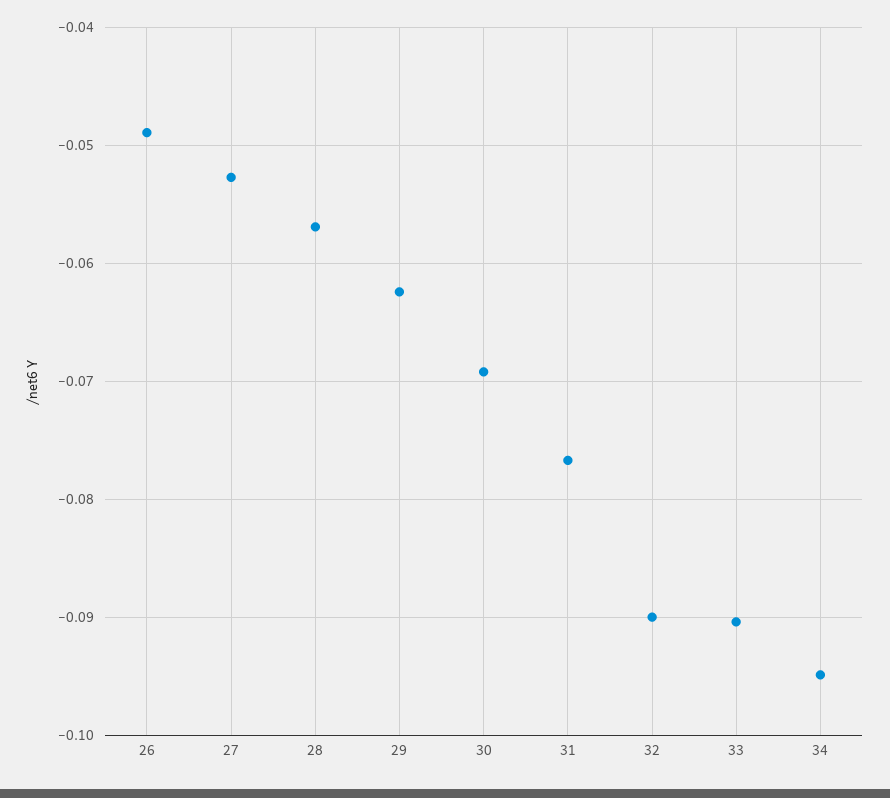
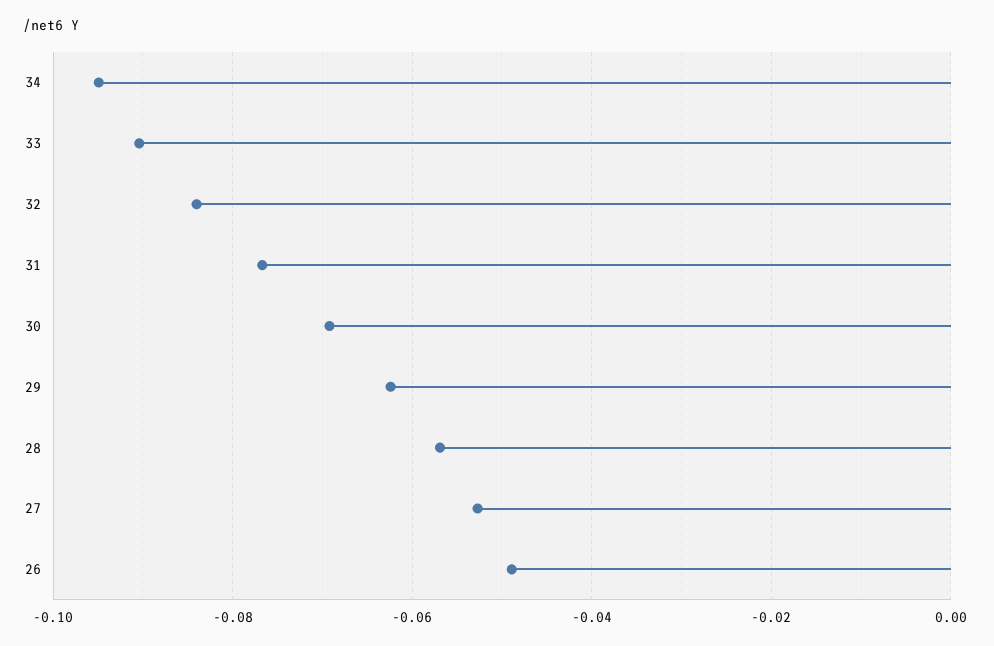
32: -0.09 -> -0.084

